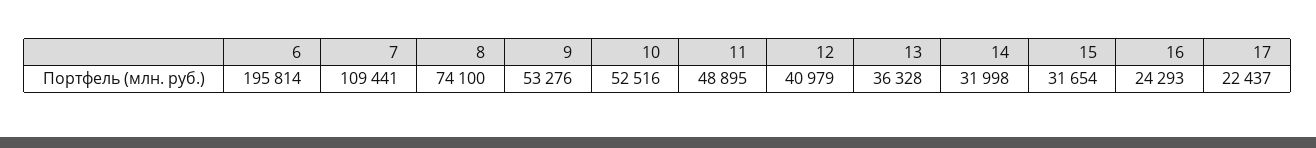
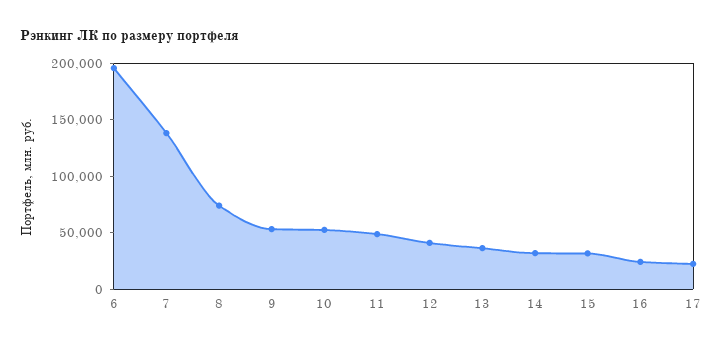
7: 109441 -> 140000

